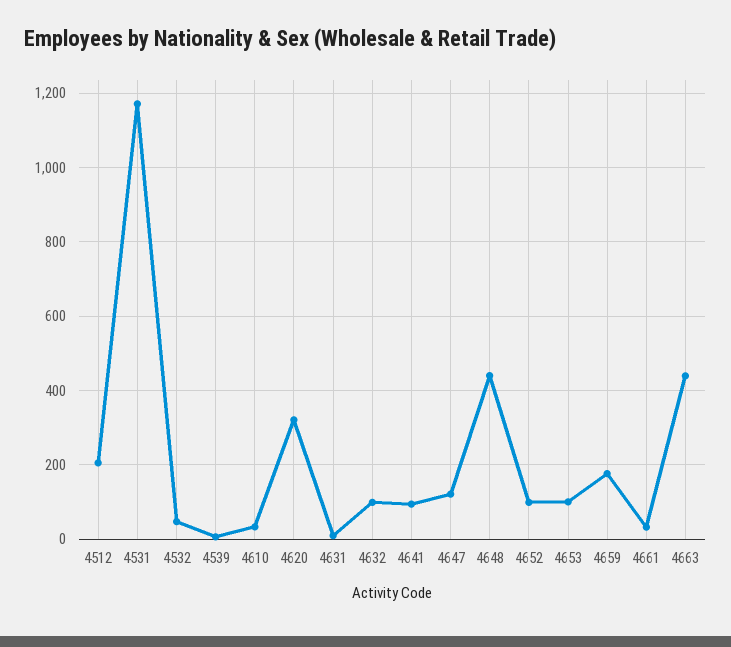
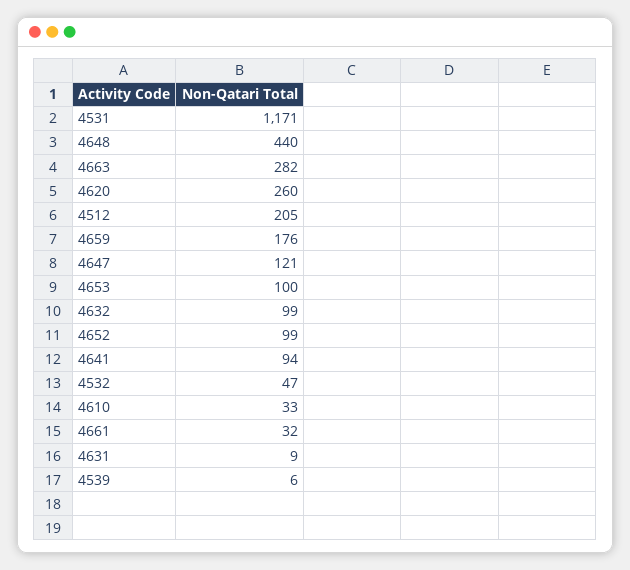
4620: 320 -> 260
4663: 440 -> 282

